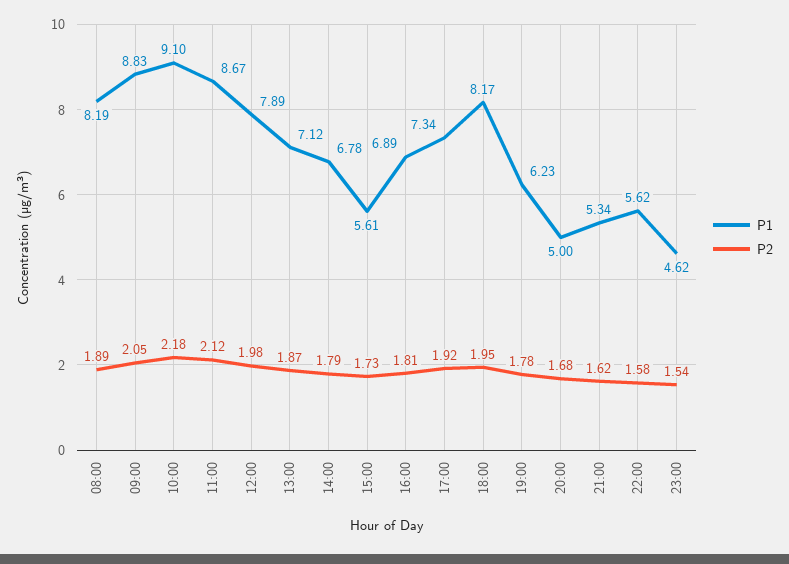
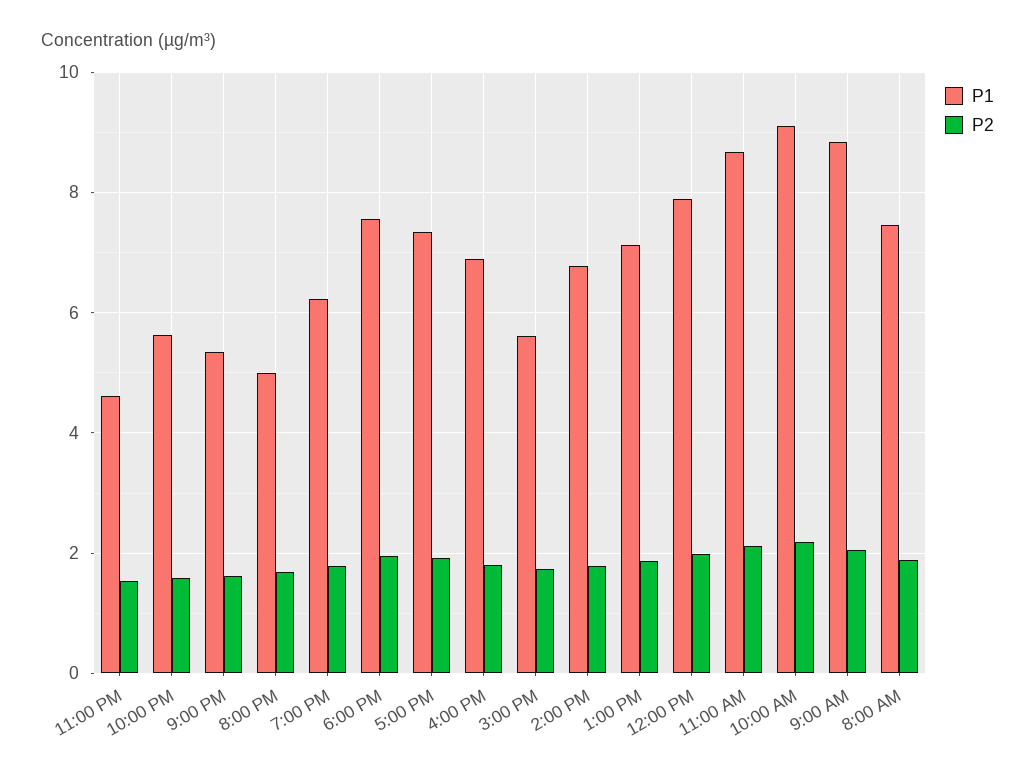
P1, 08:00: 8.19 -> 7.4
P1, 18:00: 8.17 -> 7.6

